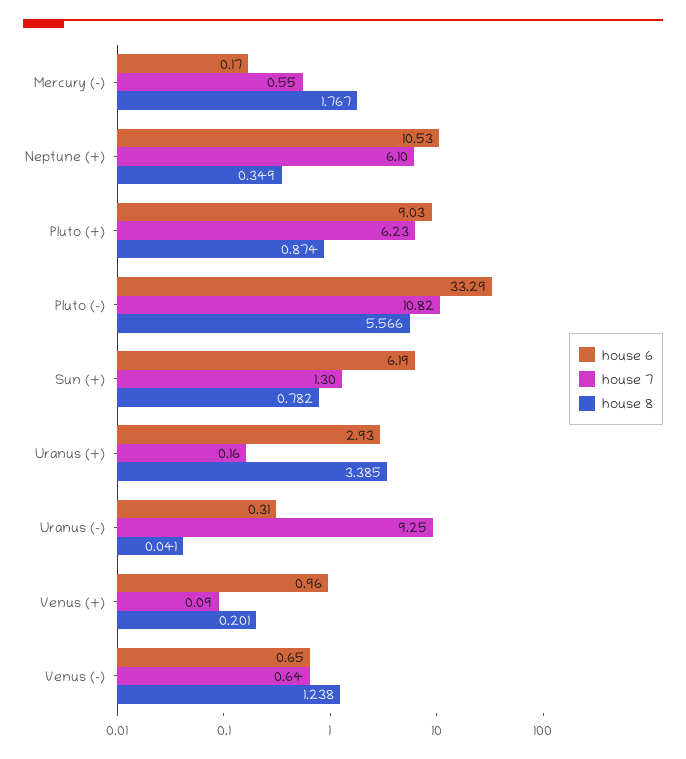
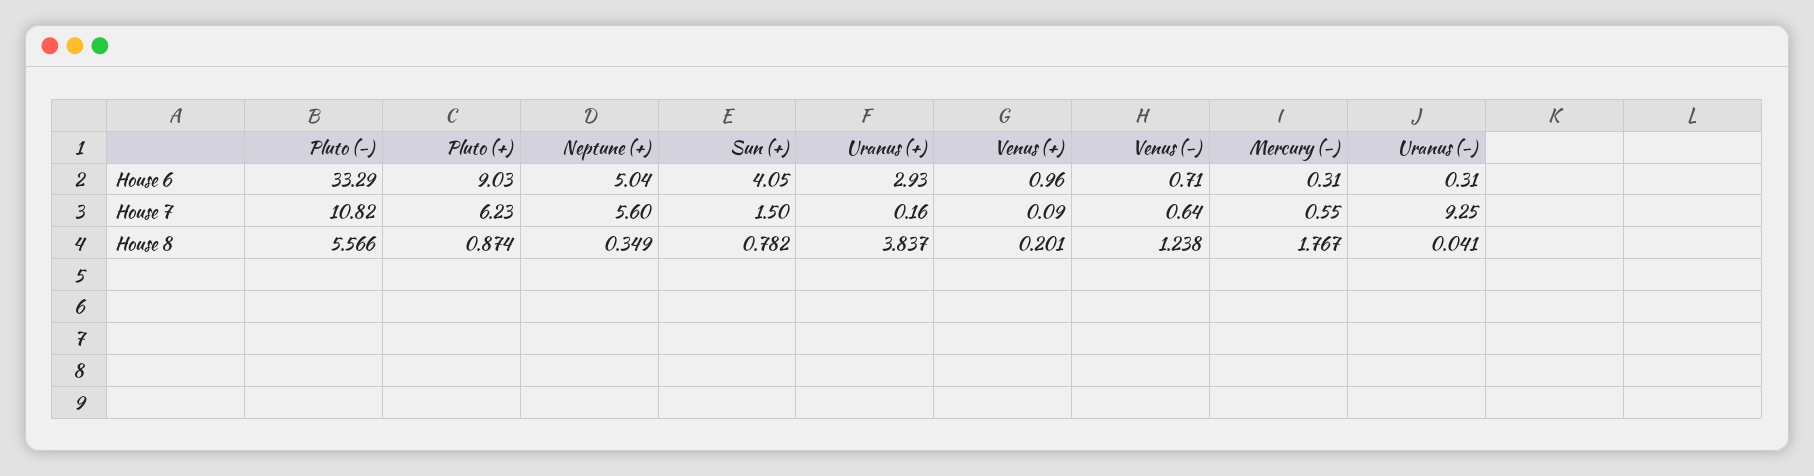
house 6, Mercury (-): 0.17 -> 0.31
house 6, Neptune (+): 10.53 -> 5.04
house 7, Neptune (+): 6.1 -> 5.6
house 6, Sun (+): 6.19 -> 4.05
house 7, Sun (+): 1.3 -> 1.5
house 8, Uranus (+): 3.385 -> 3.837
house 6, Venus (-): 0.65 -> 0.71

